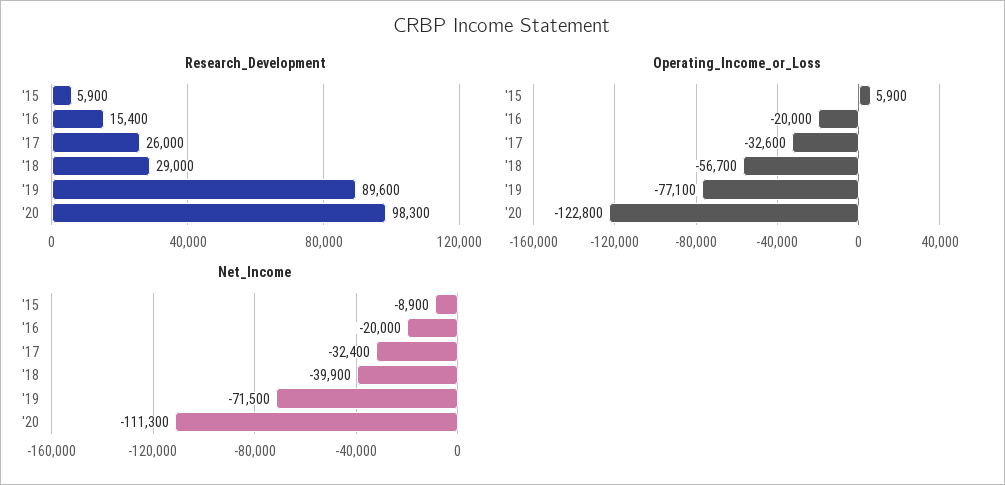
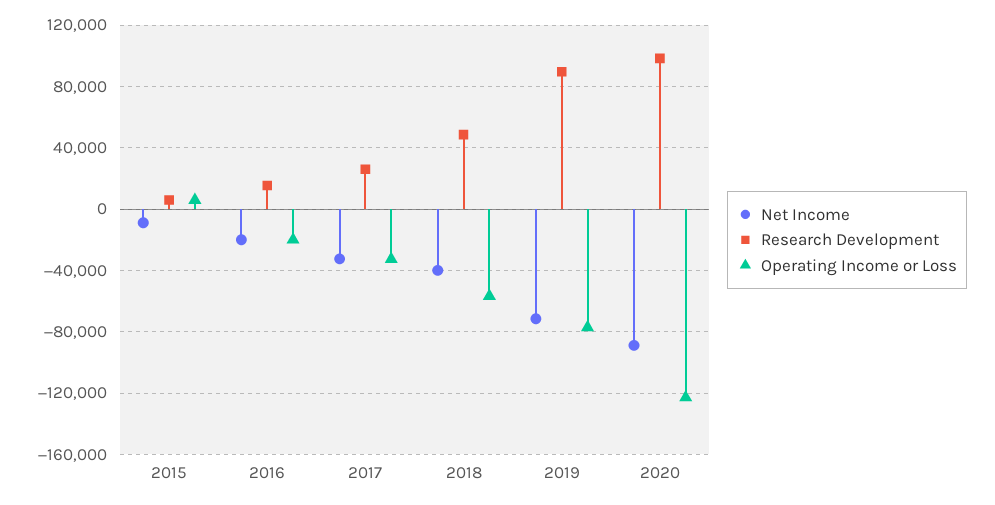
Research_Development, '18: 29000 -> 50000
Net_Income, '20: -111300 -> -90000

